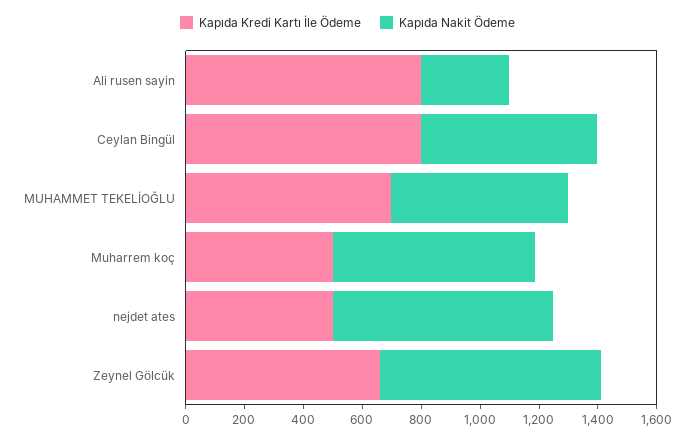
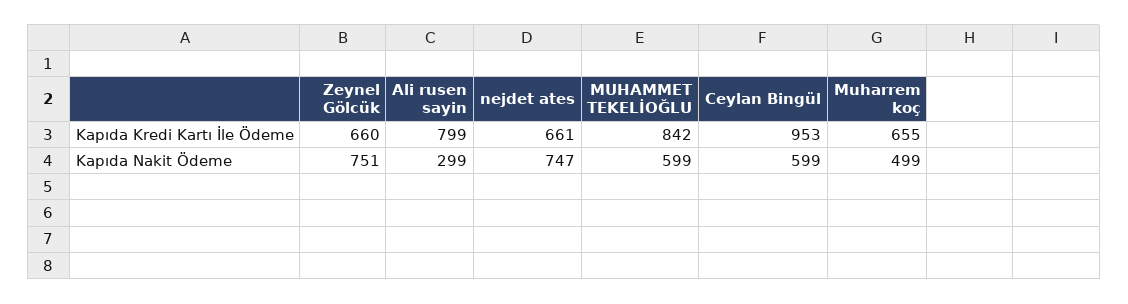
Kapıda Kredi Kartı İle Ödeme, Ceylan Bingül: 800 -> 953
Kapıda Kredi Kartı İle Ödeme, MUHAMMET TEKELİOĞLU: 700 -> 842
Kapıda Kredi Kartı İle Ödeme, Muharrem koç: 500 -> 655
Kapıda Nakit Ödeme, Muharrem koç: 700 -> 499
Kapıda Kredi Kartı İle Ödeme, nejdet ates: 500 -> 661

